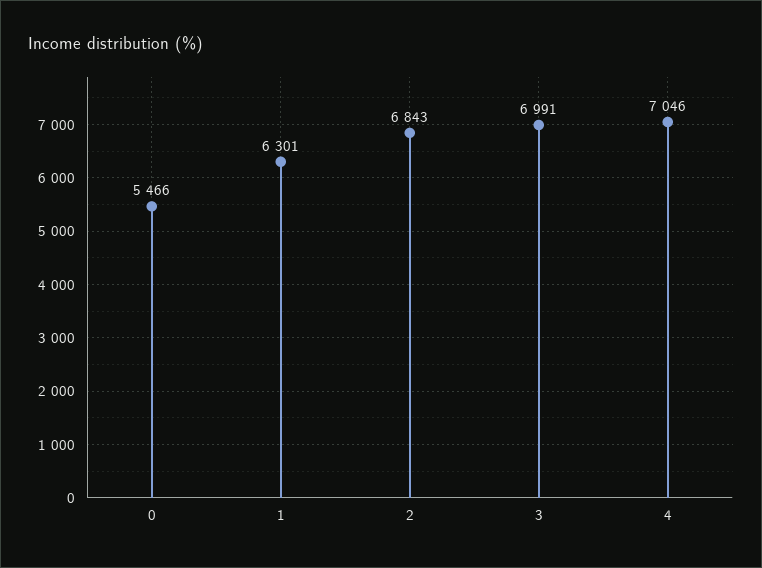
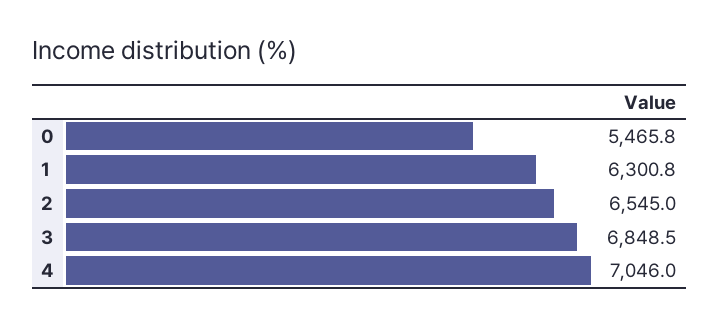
2: 6843 -> 6545
3: 6991 -> 6848.5

